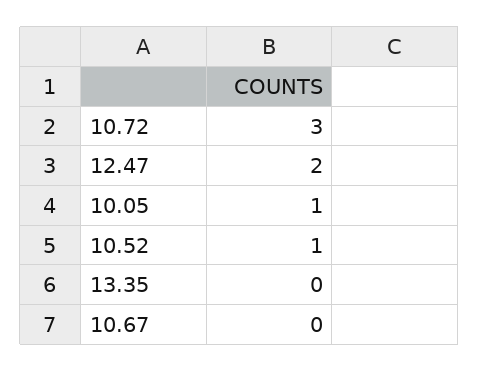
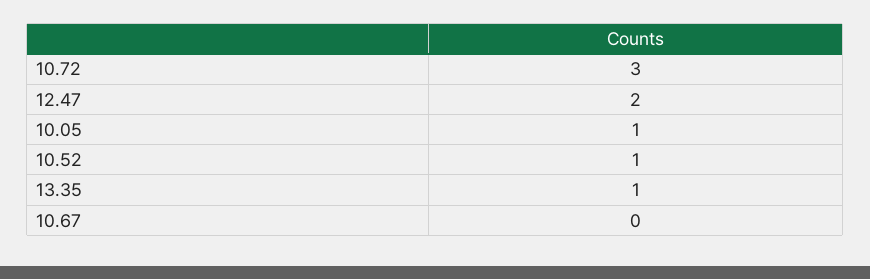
13.35: 0 -> 1

